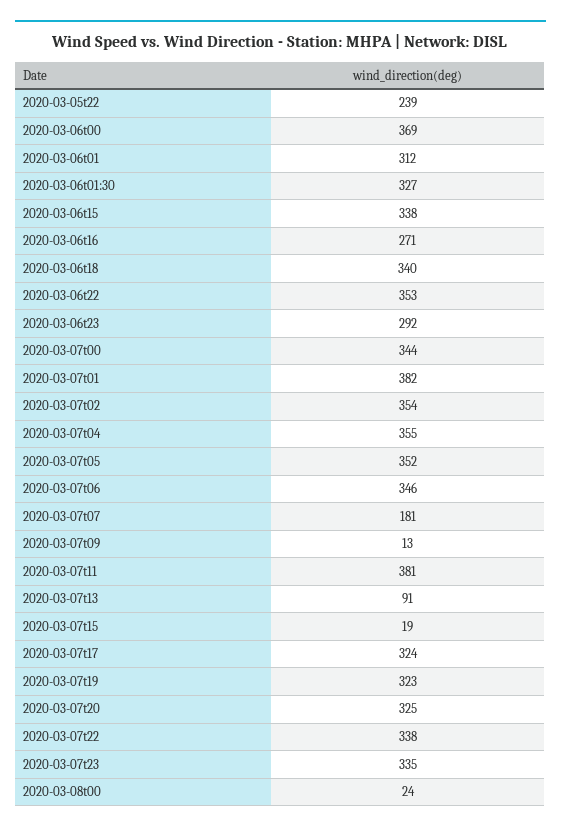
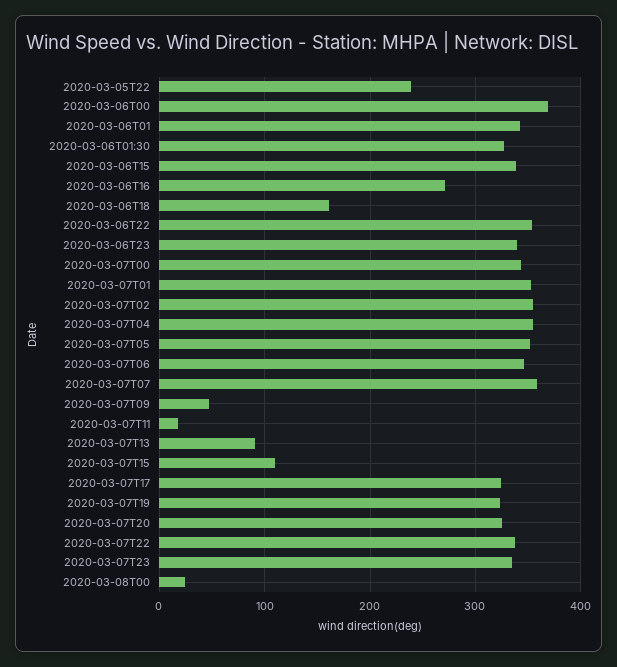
2020-03-06t01: 312 -> 340
2020-03-06t18: 340 -> 160
2020-03-06t23: 292 -> 340
2020-03-07t01: 382 -> 350
2020-03-07t07: 181 -> 360
2020-03-07t09: 13 -> 50
2020-03-07t11: 381 -> 20
2020-03-07t15: 19 -> 110

